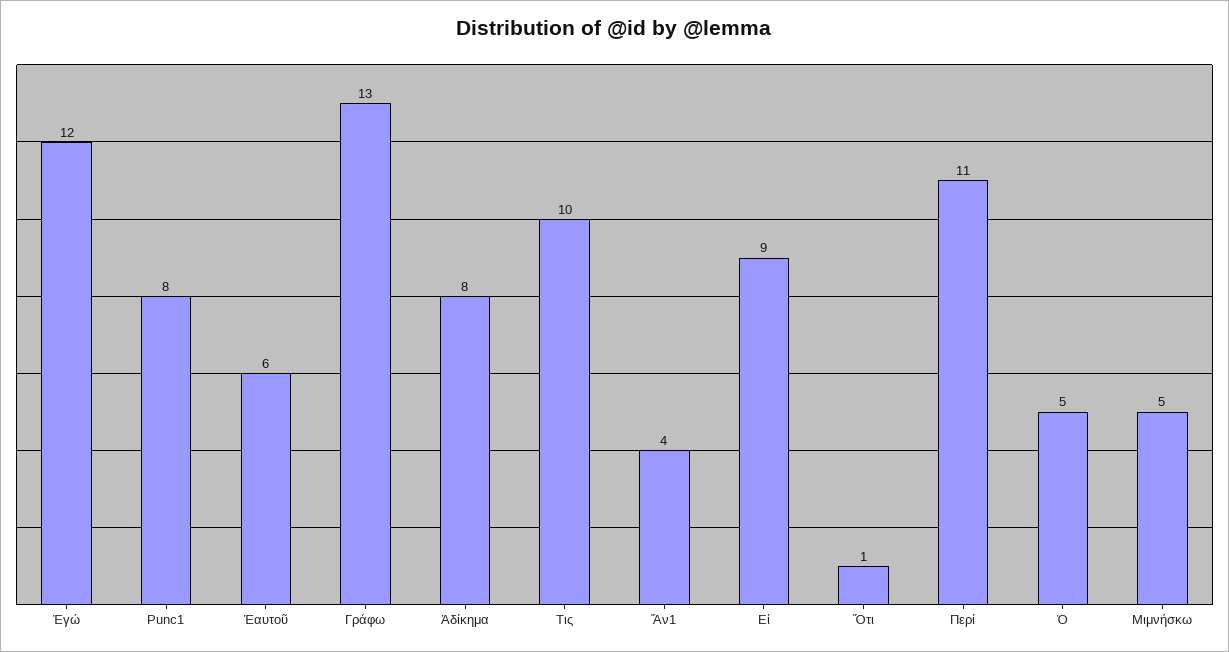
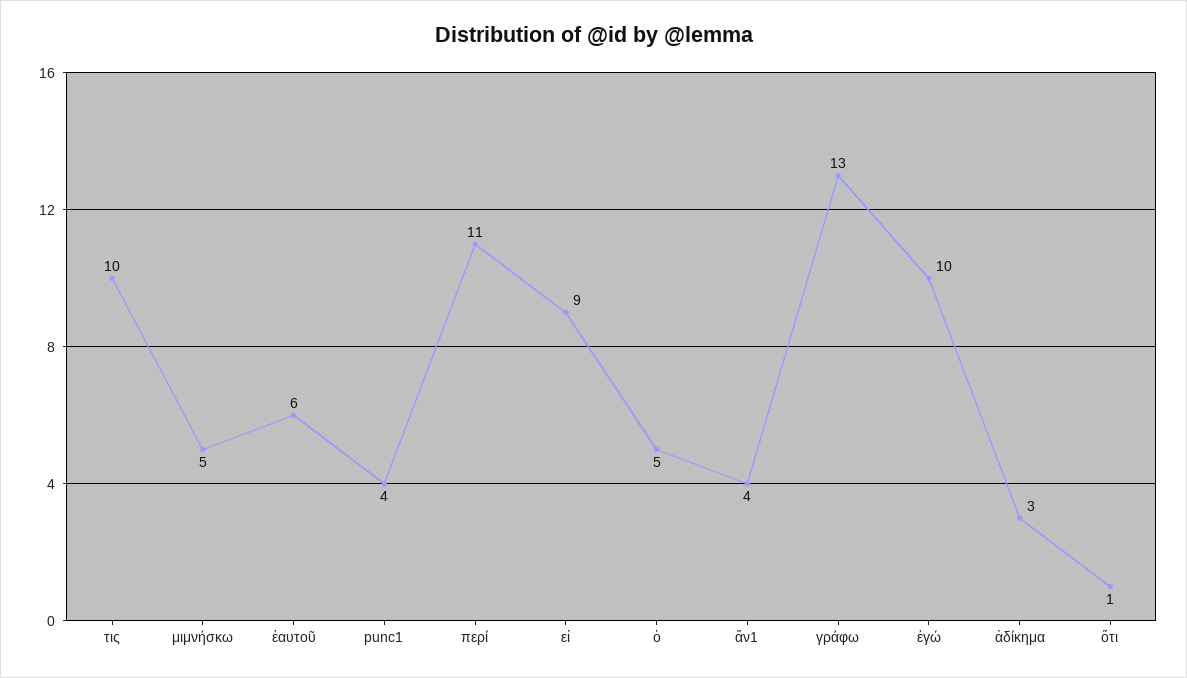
Ἐγώ: 12 -> 10
Punc1: 8 -> 4
Ἀδίκημα: 8 -> 3

